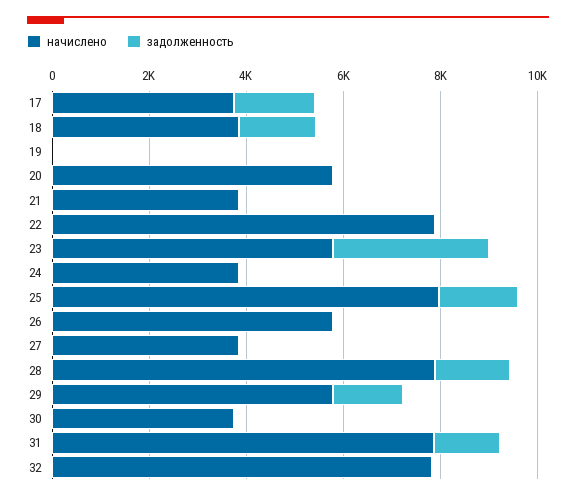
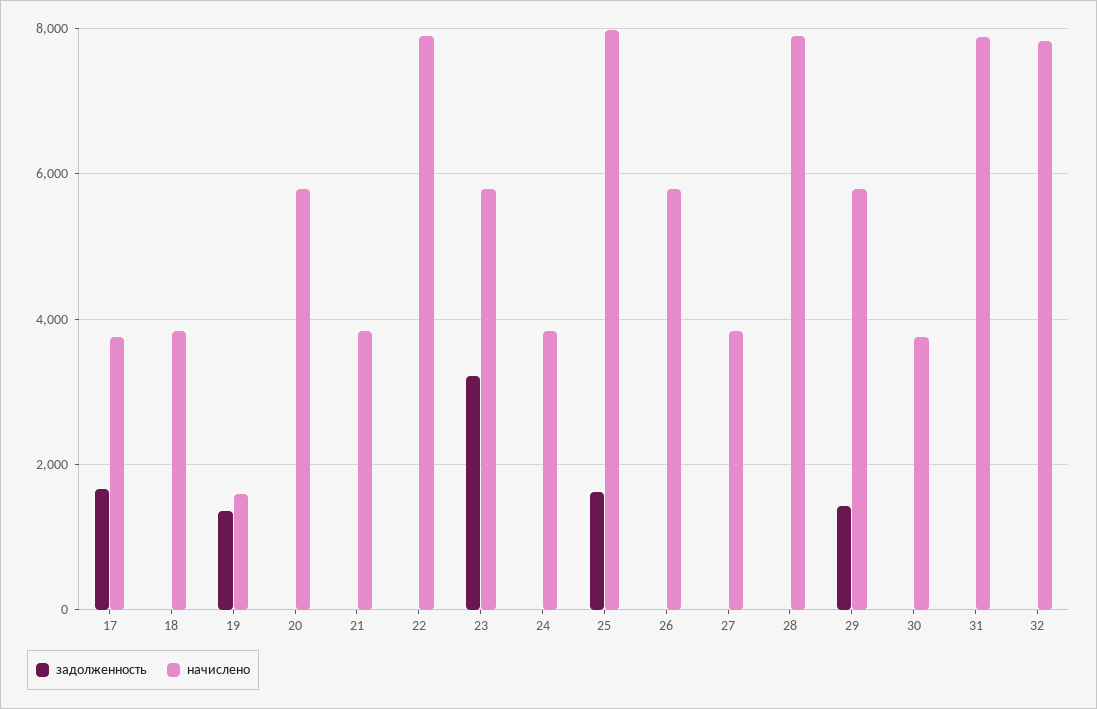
задолженность, 18: 1500 -> 0
начислено, 19: 0 -> 1600
задолженность, 19: 0 -> 1400
задолженность, 28: 1500 -> 0
задолженность, 31: 1500 -> 0

